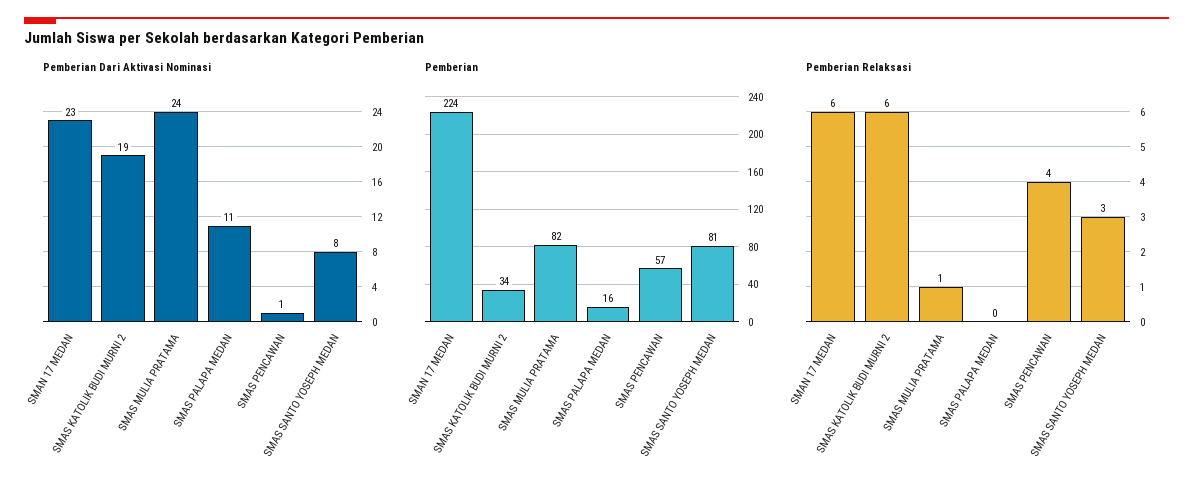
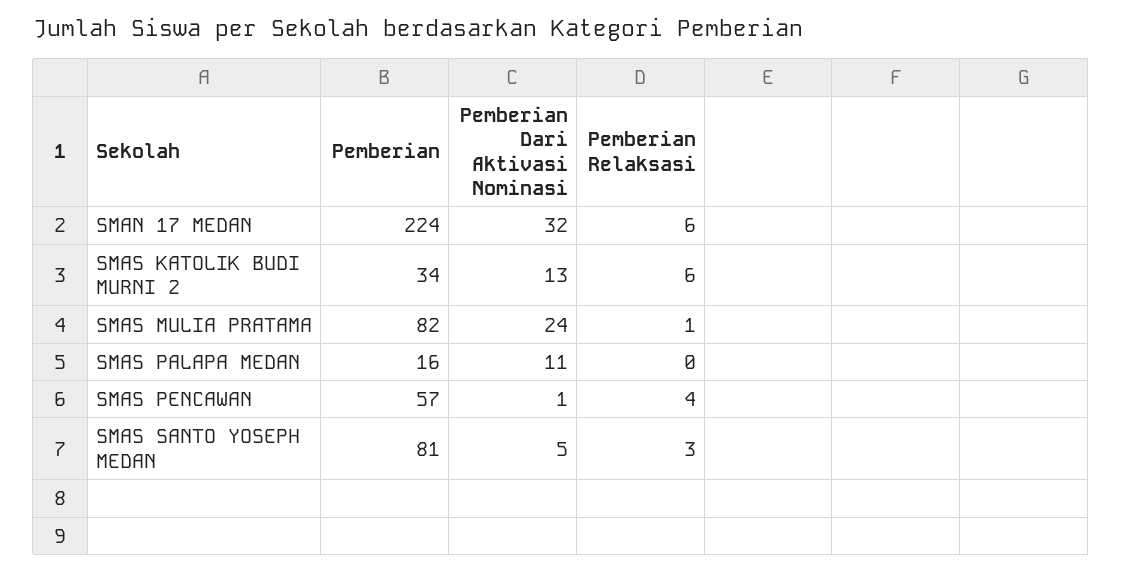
Pemberian Dari Aktivasi Nominasi, SMAN 17 MEDAN: 23 -> 32
Pemberian Dari Aktivasi Nominasi, SMAS KATOLIK BUDI MURNI 2: 19 -> 13
Pemberian Dari Aktivasi Nominasi, SMAS SANTO YOSEPH MEDAN: 8 -> 5

